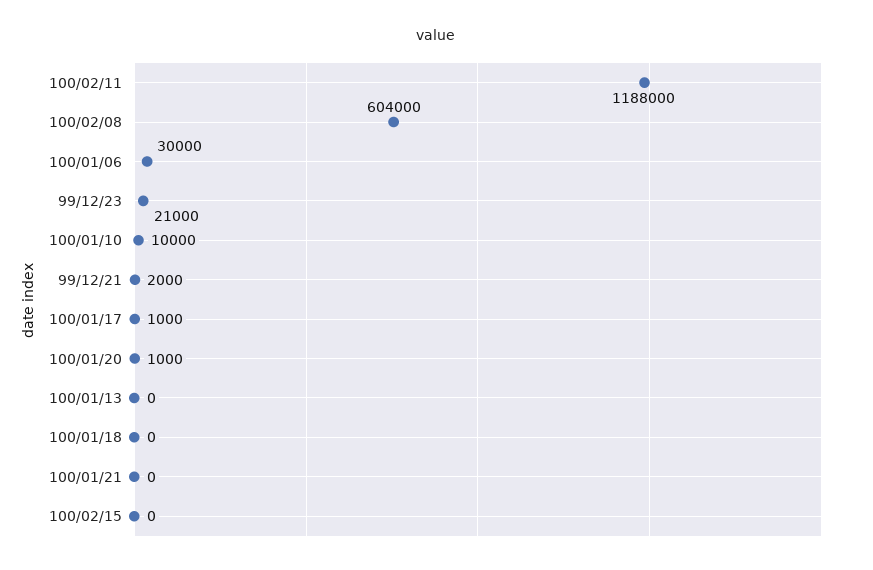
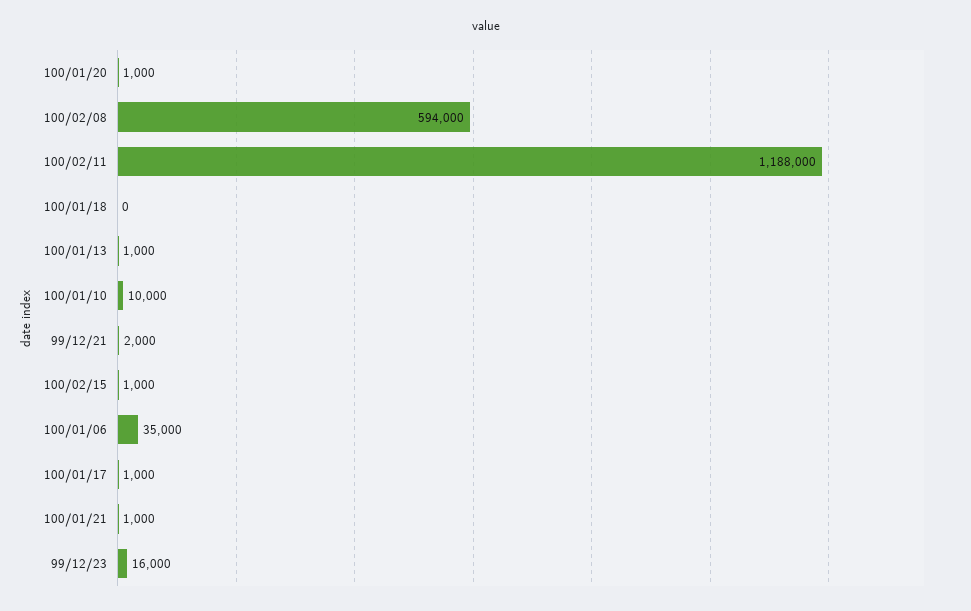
100/02/08: 604000 -> 594000
100/01/06: 30000 -> 35000
99/12/23: 21000 -> 16000
100/01/13: 0 -> 1000
100/01/21: 0 -> 1000
100/02/15: 0 -> 1000

